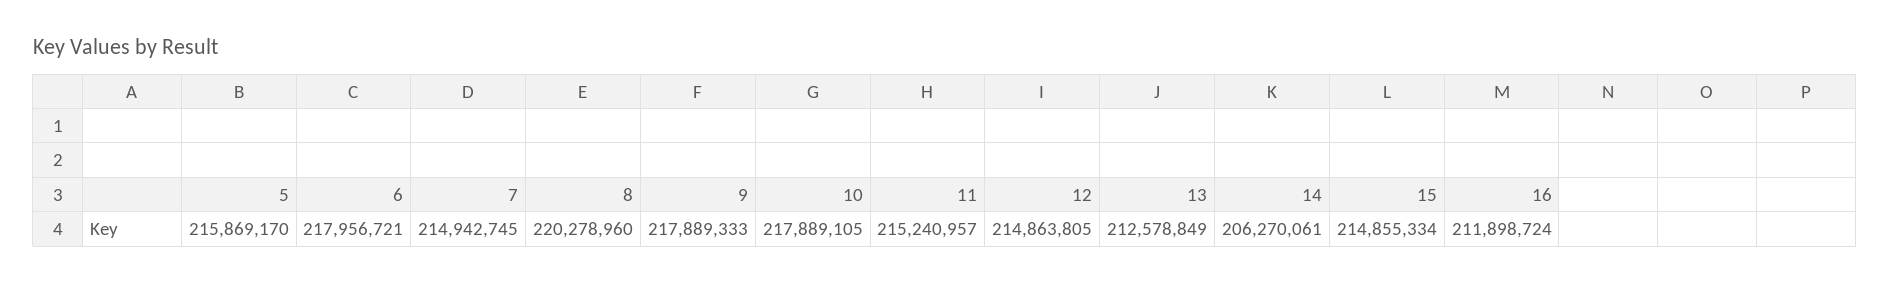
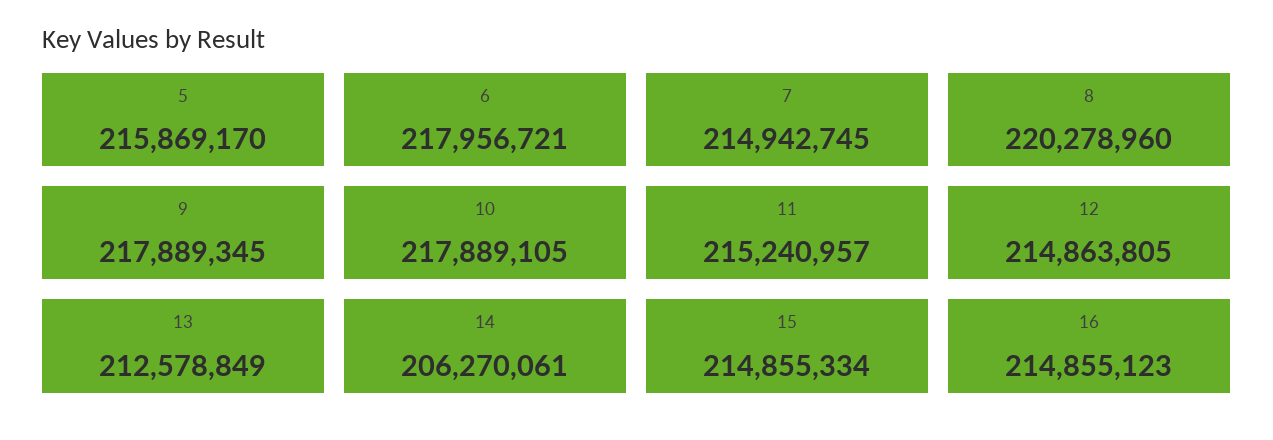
9: 217889333 -> 217889345
16: 211898724 -> 214855123

